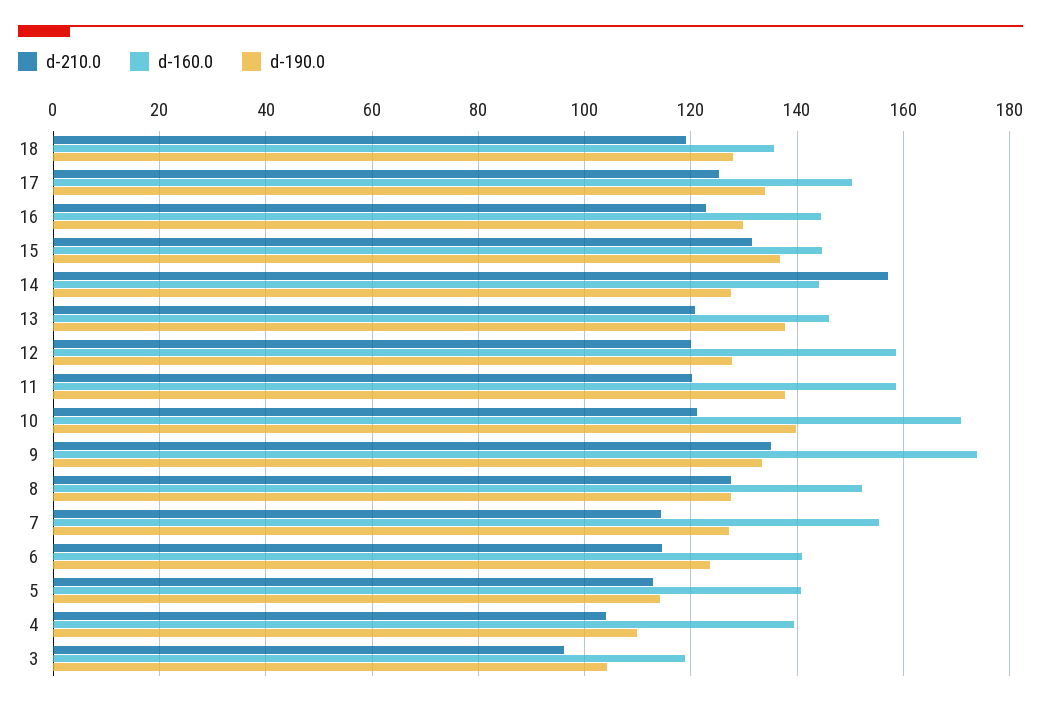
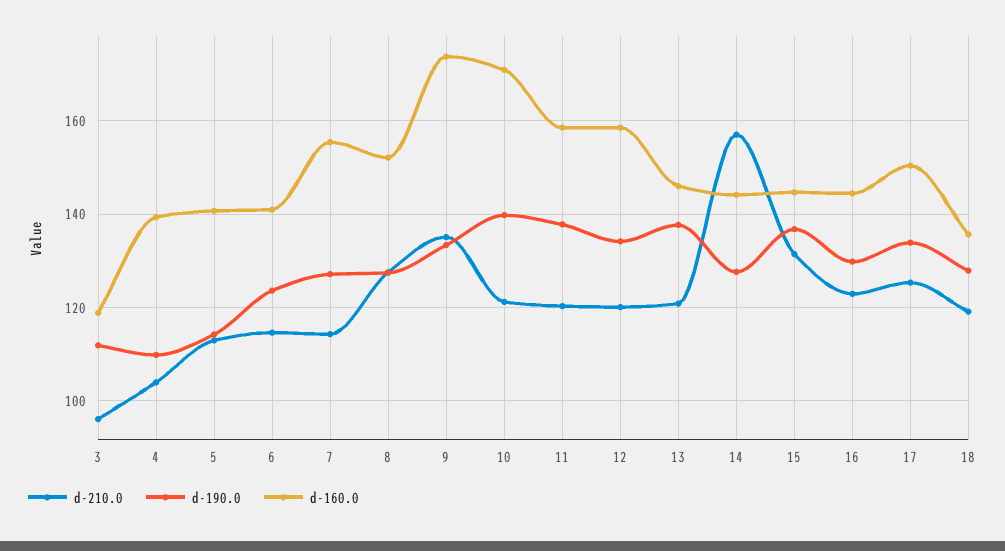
d-190.0, 12: 128 -> 134
d-190.0, 3: 104 -> 112

